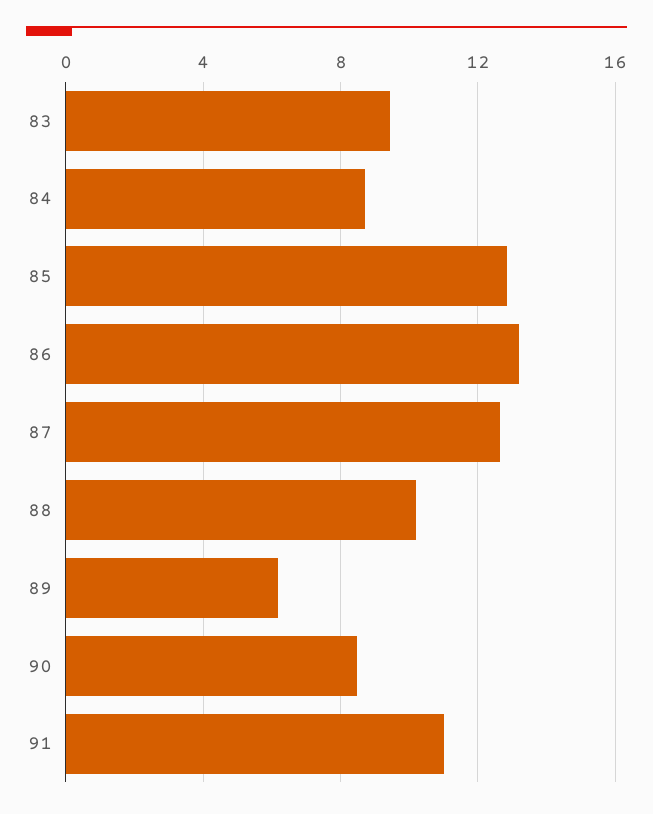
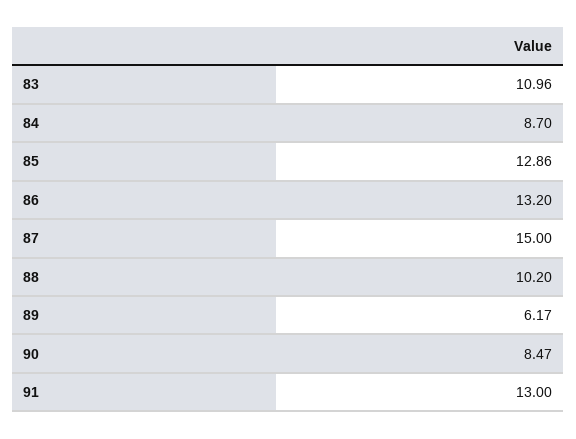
83: 9.5 -> 10.96
87: 12.5 -> 15
91: 11 -> 13

